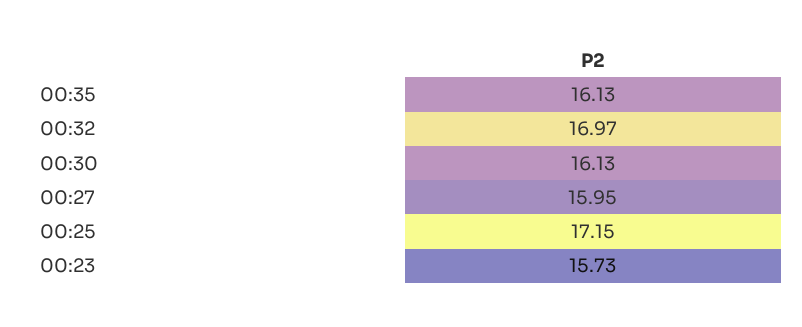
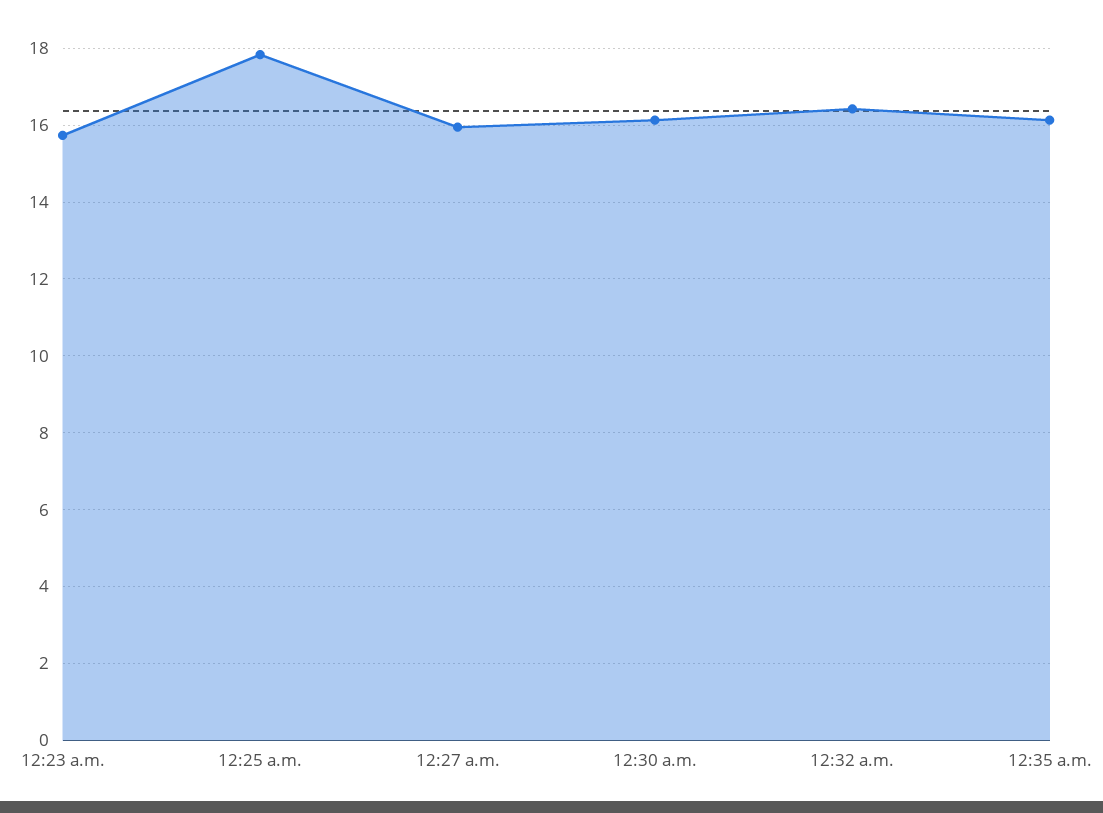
00:32: 16.97 -> 16.4
00:25: 17.15 -> 17.8

